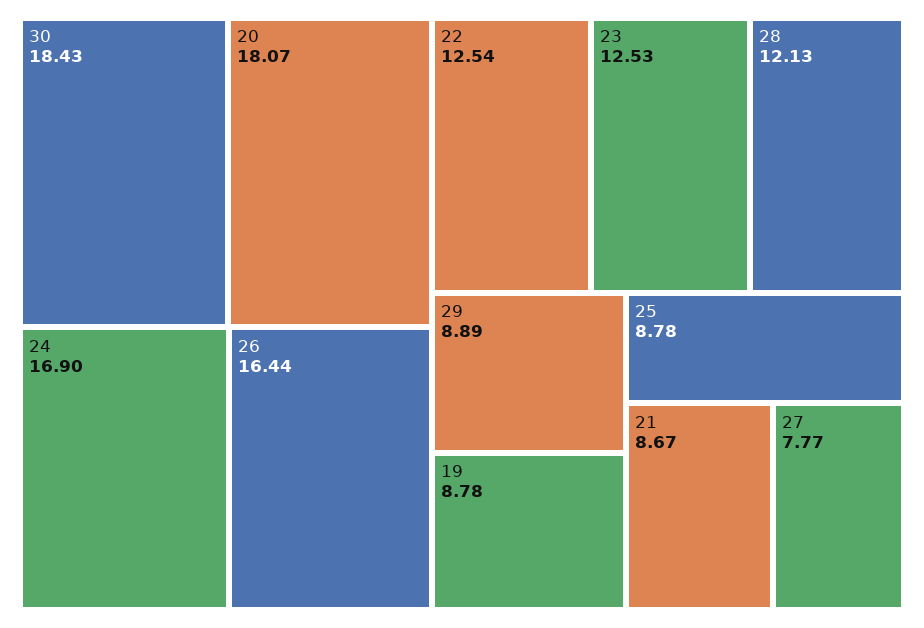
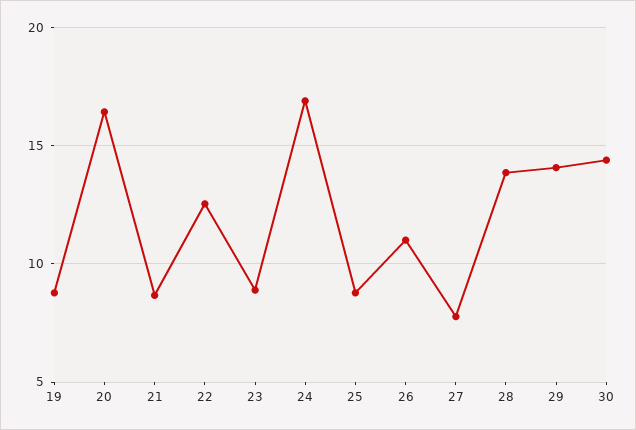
30: 18.43 -> 14.5
20: 18.07 -> 16.5
26: 16.44 -> 11
23: 12.53 -> 9
28: 12.13 -> 14
29: 8.89 -> 14

